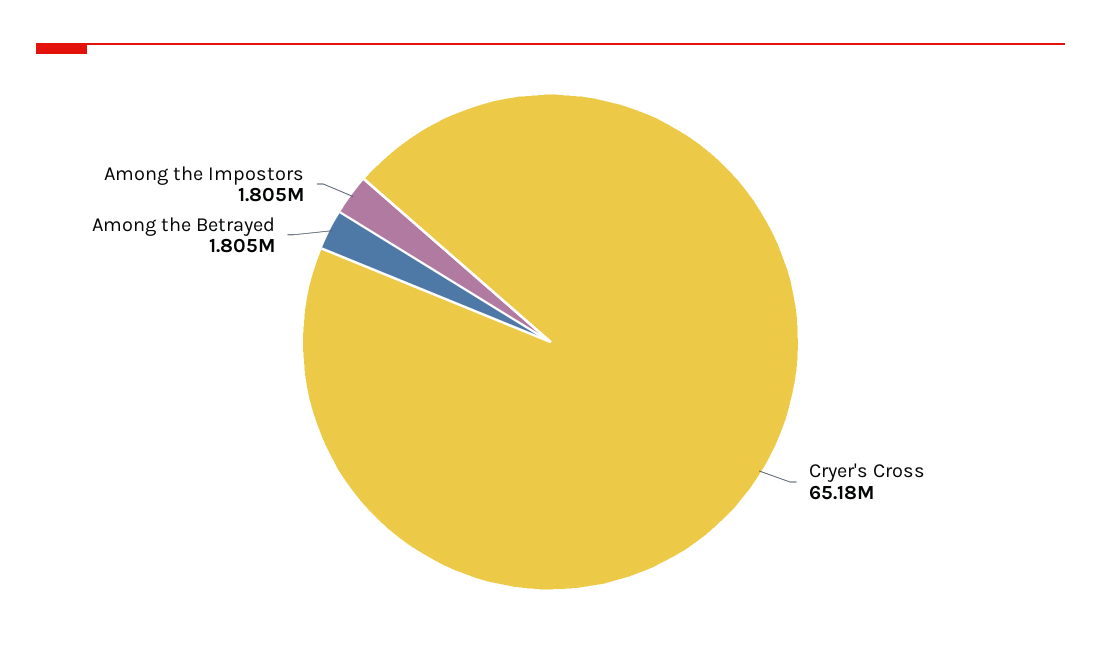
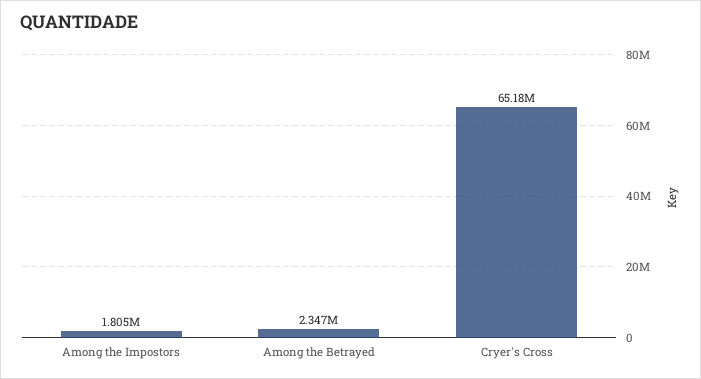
Among the Betrayed: 1805000 -> 2347000

